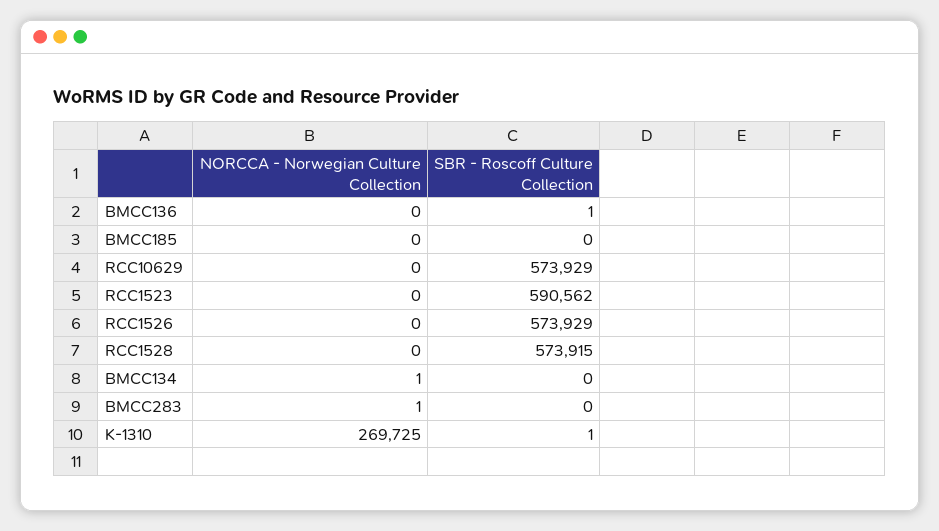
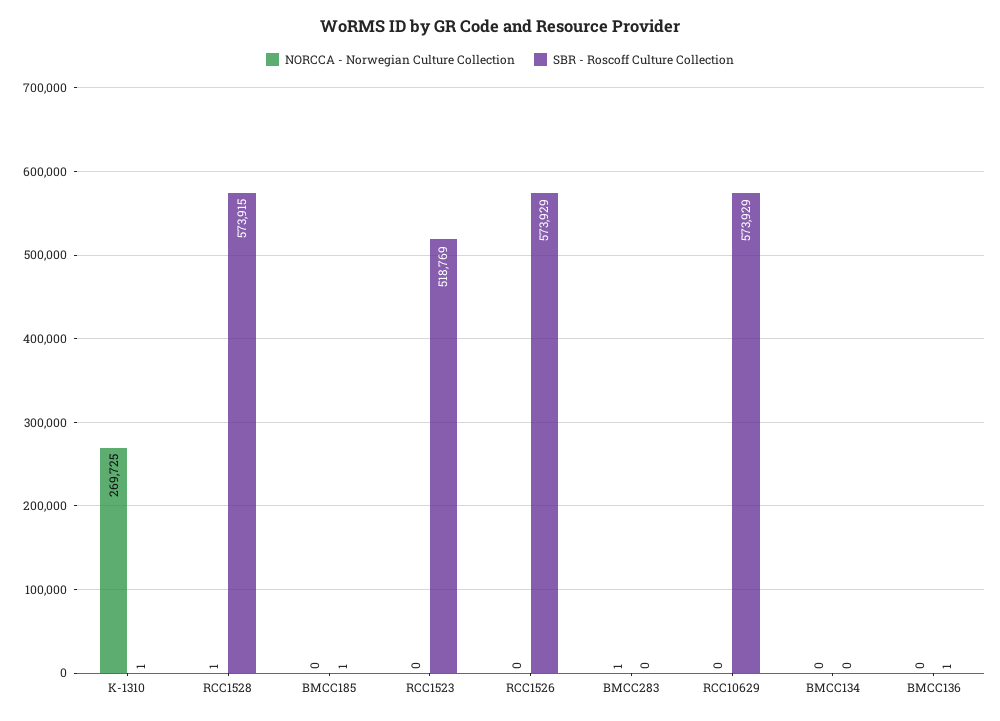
SBR - Roscoff Culture Collection, BMCC185: 0 -> 1
SBR - Roscoff Culture Collection, RCC1523: 590562 -> 518769
NORCCA - Norwegian Culture Collection, RCC1528: 0 -> 1
NORCCA - Norwegian Culture Collection, BMCC134: 1 -> 0

